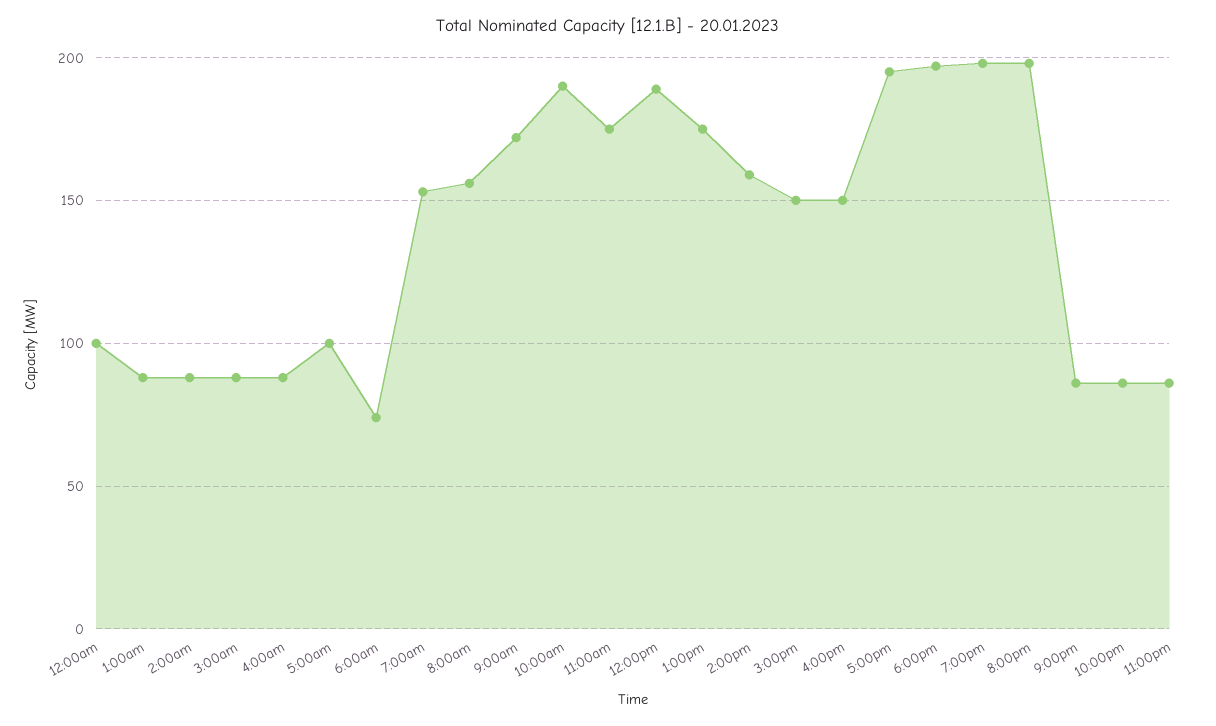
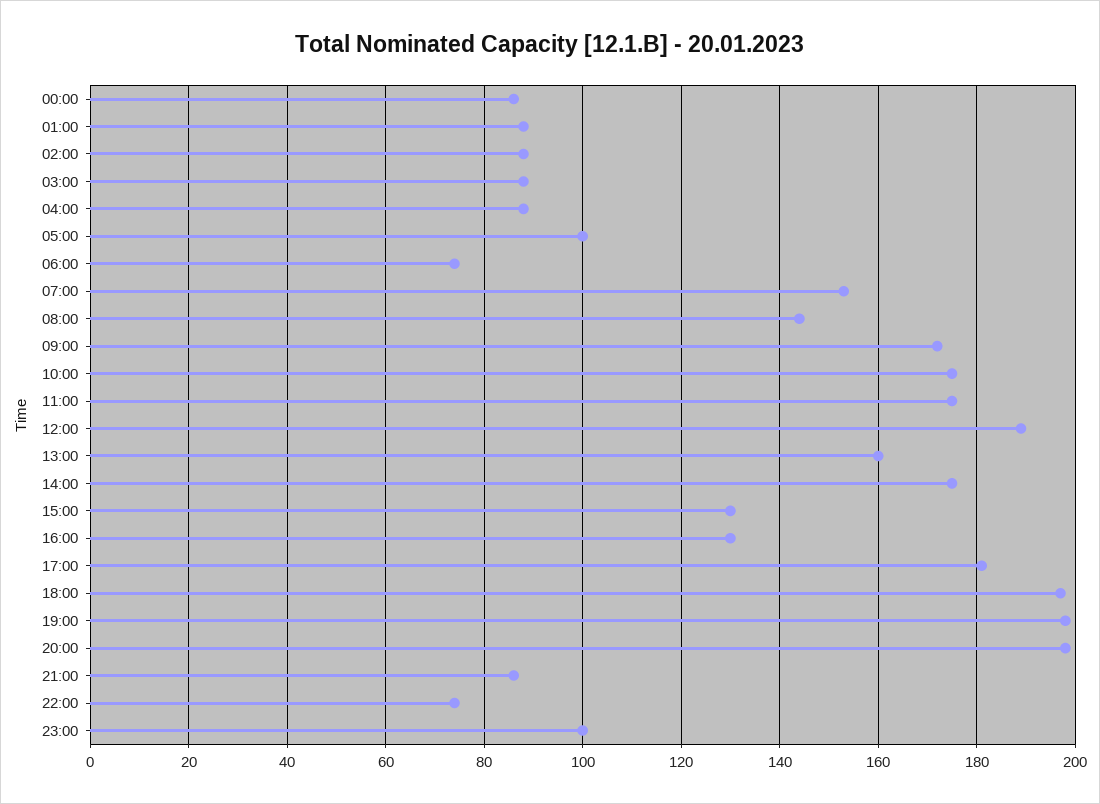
12:00am: 100 -> 85
8:00am: 155 -> 145
10:00am: 190 -> 175
1:00pm: 175 -> 160
2:00pm: 160 -> 175
3:00pm: 150 -> 130
4:00pm: 150 -> 130
5:00pm: 195 -> 180
10:00pm: 85 -> 75
11:00pm: 85 -> 100

